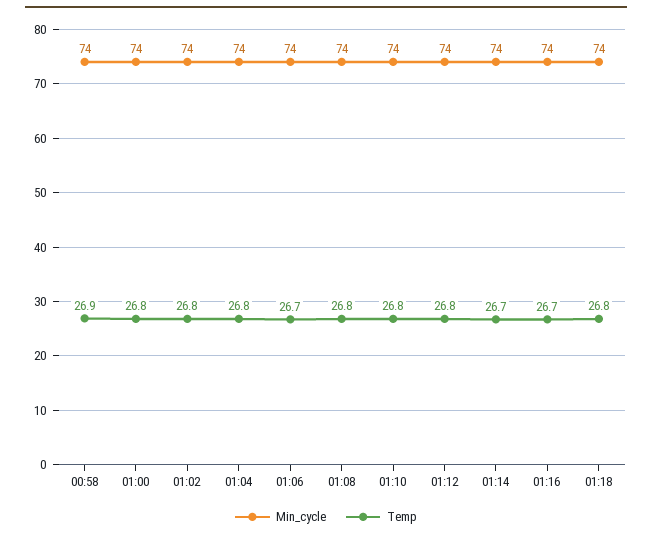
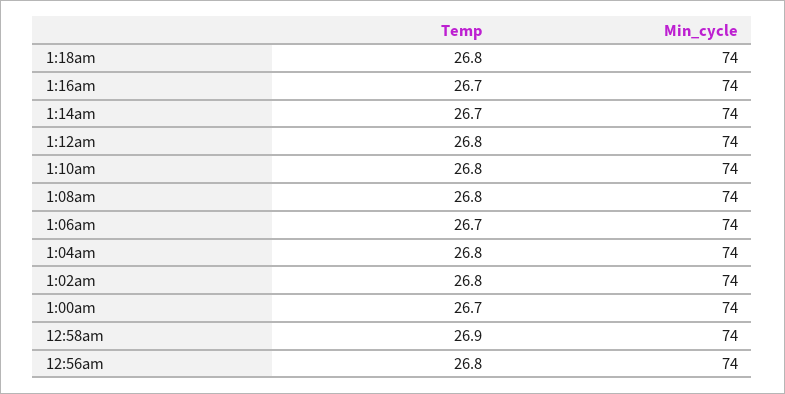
Temp, 01:00: 26.8 -> 26.7
Temp, 12:56am: none -> 26.8
Min_cycle, 12:56am: none -> 74

